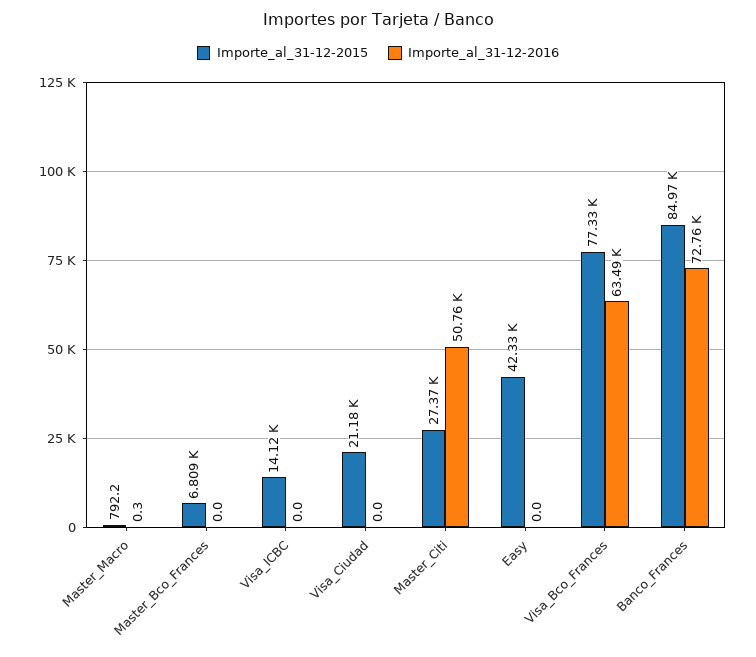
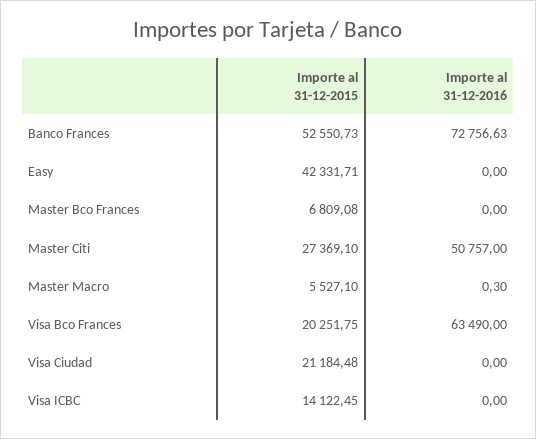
Importe_al_31-12-2015, Master_Macro: 792.2 -> 5527.1
Importe_al_31-12-2015, Visa_Bco_Frances: 77330 -> 20251.75
Importe_al_31-12-2015, Banco_Frances: 84970 -> 52550.73

